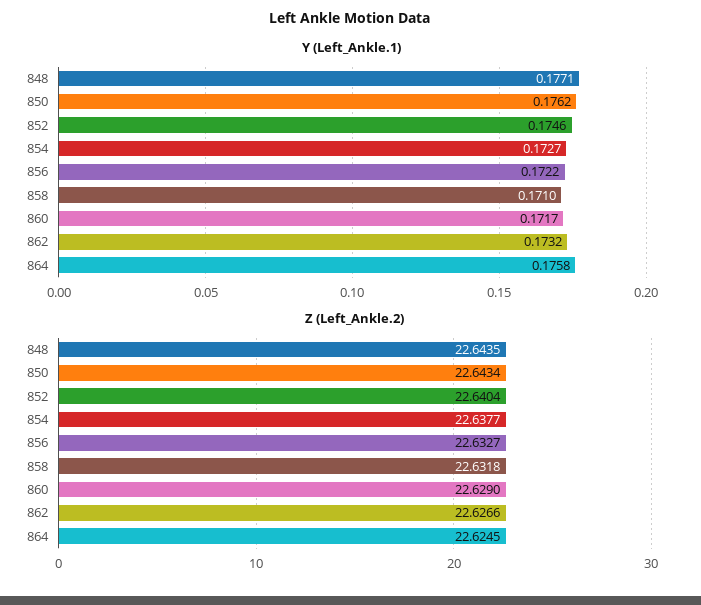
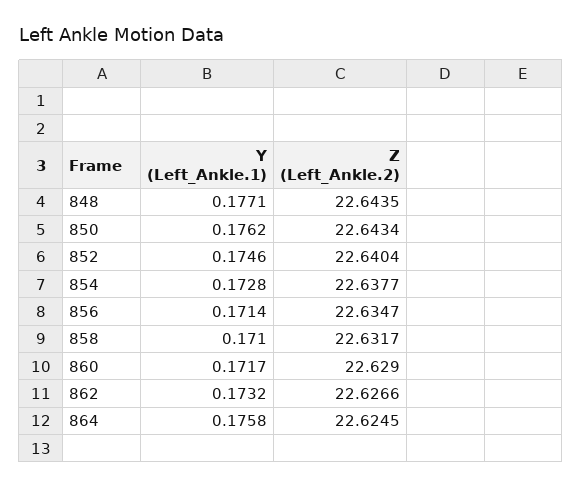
Y (Left_Ankle.1), 854: 0.1727 -> 0.1728
Y (Left_Ankle.1), 856: 0.1722 -> 0.1714
Z (Left_Ankle.2), 856: 22.6327 -> 22.6347
Z (Left_Ankle.2), 858: 22.6318 -> 22.6317

